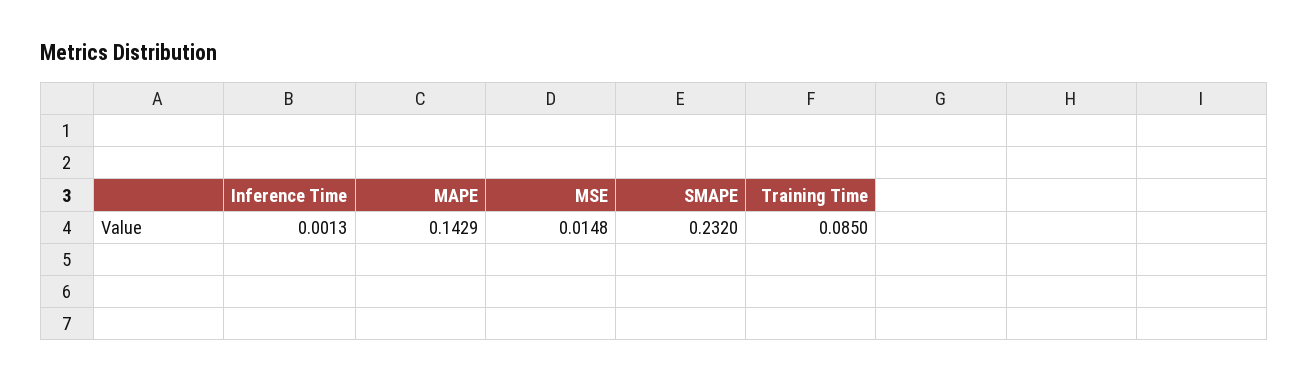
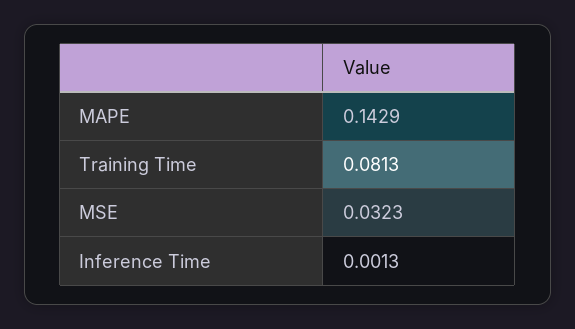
MSE: 0.0148 -> 0.0323
SMAPE: 0.232 -> none
Training Time: 0.085 -> 0.0813

